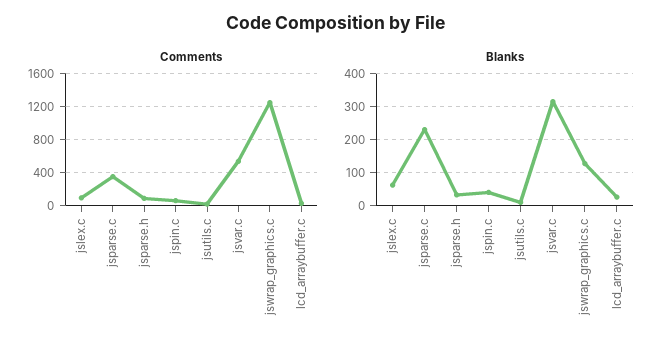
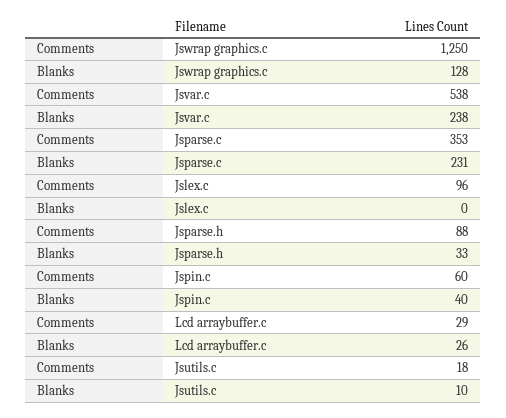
Blanks, jslex.c: 60 -> 0
Blanks, jsvar.c: 320 -> 238

